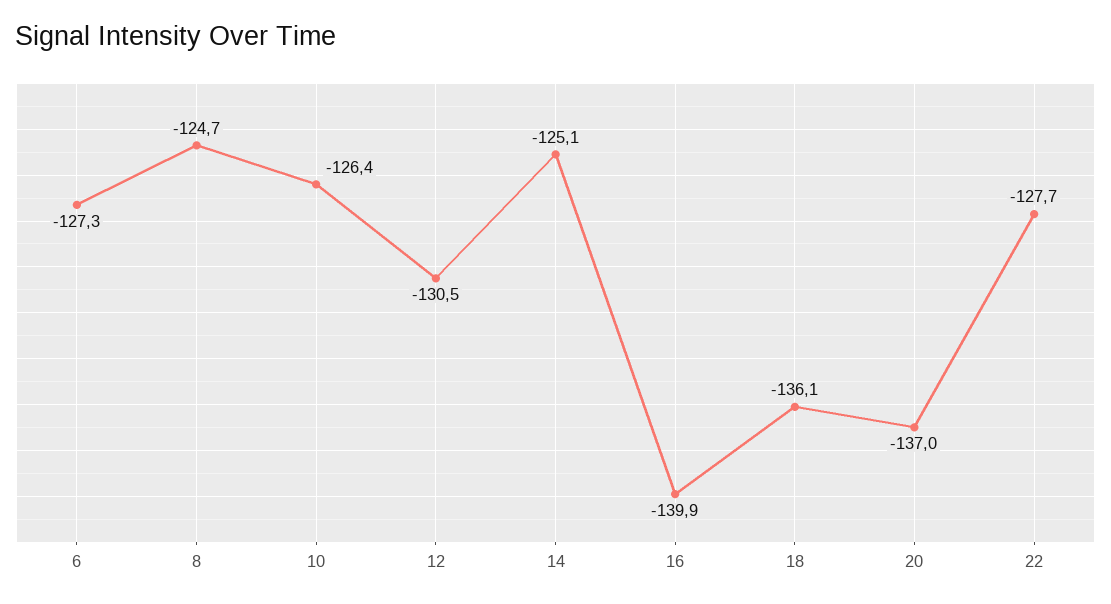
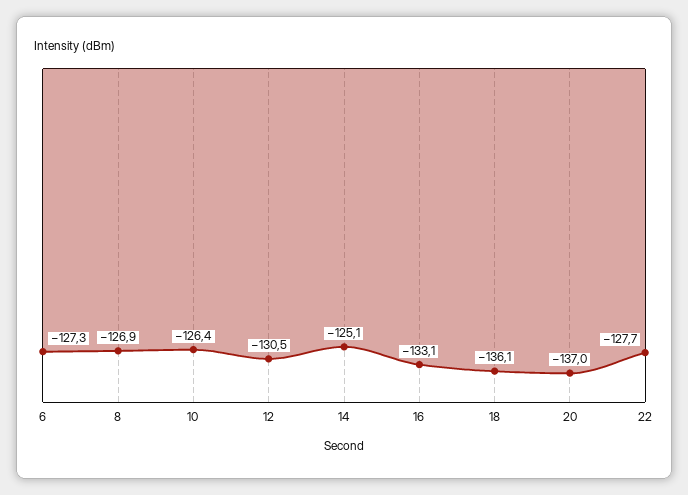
8: -124.7 -> -126.9
16: -139.9 -> -133.1

